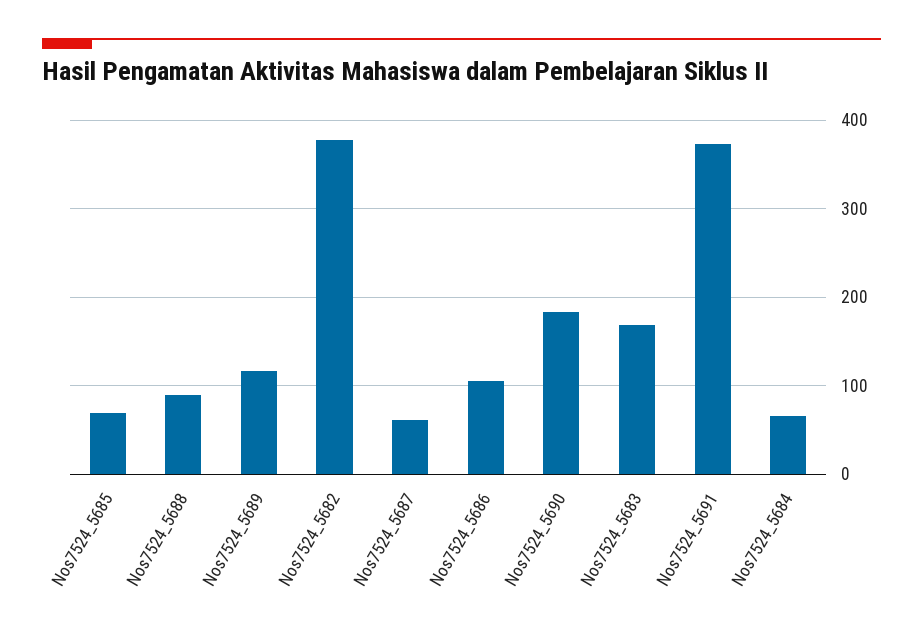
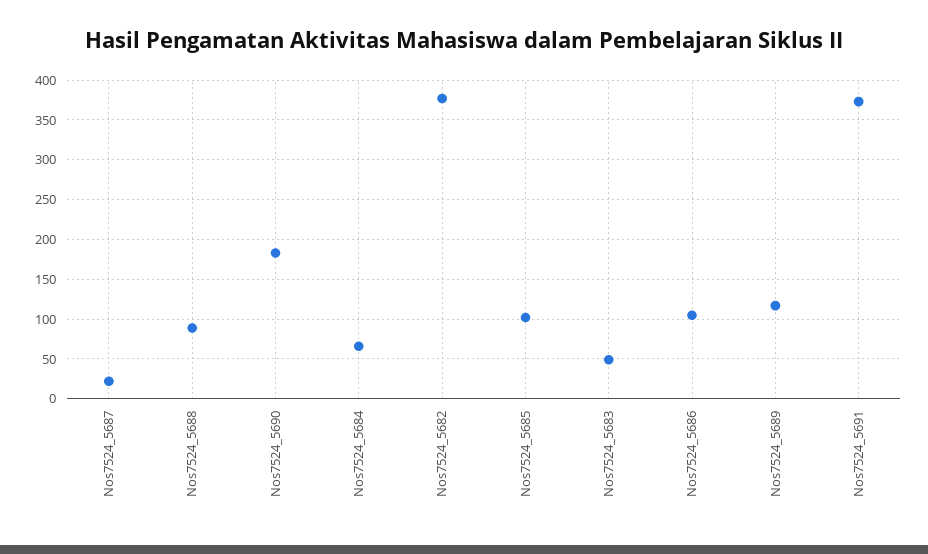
Nos7524_5685: 70 -> 100
Nos7524_5687: 60 -> 20
Nos7524_5683: 170 -> 50

